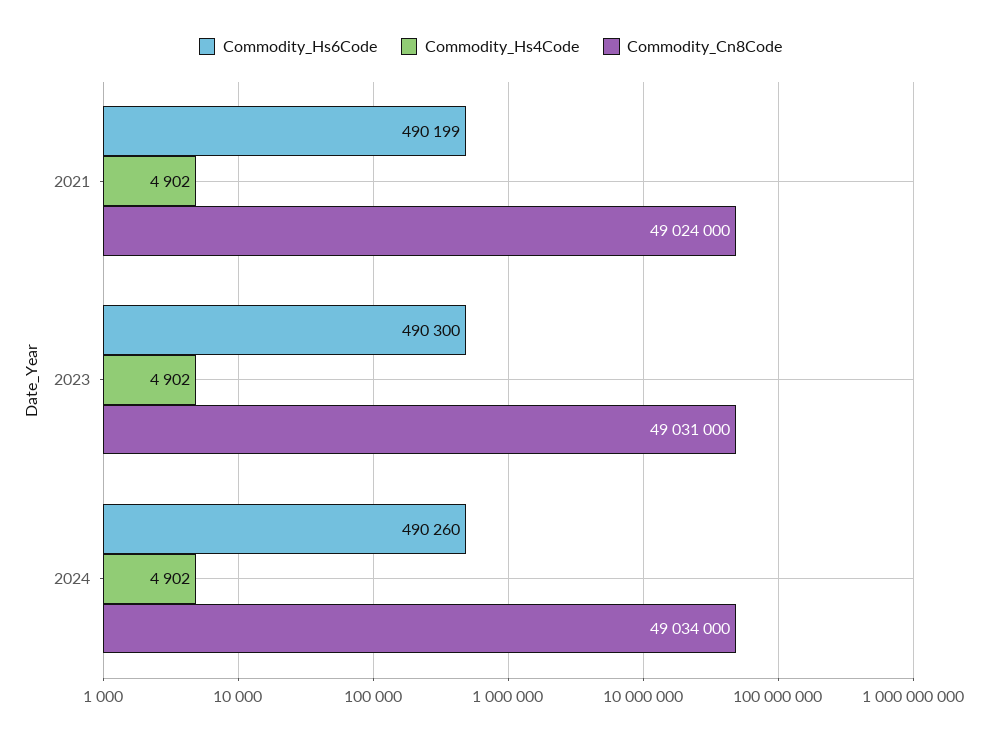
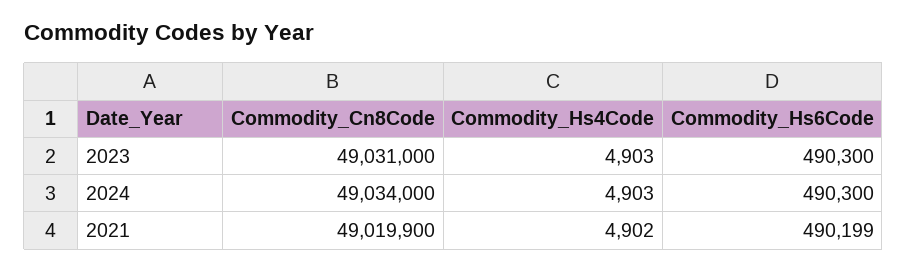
Commodity_Cn8Code, 2021: 49024000 -> 49019900
Commodity_Hs4Code, 2023: 4902 -> 4903
Commodity_Hs6Code, 2024: 490260 -> 490300
Commodity_Hs4Code, 2024: 4902 -> 4903

